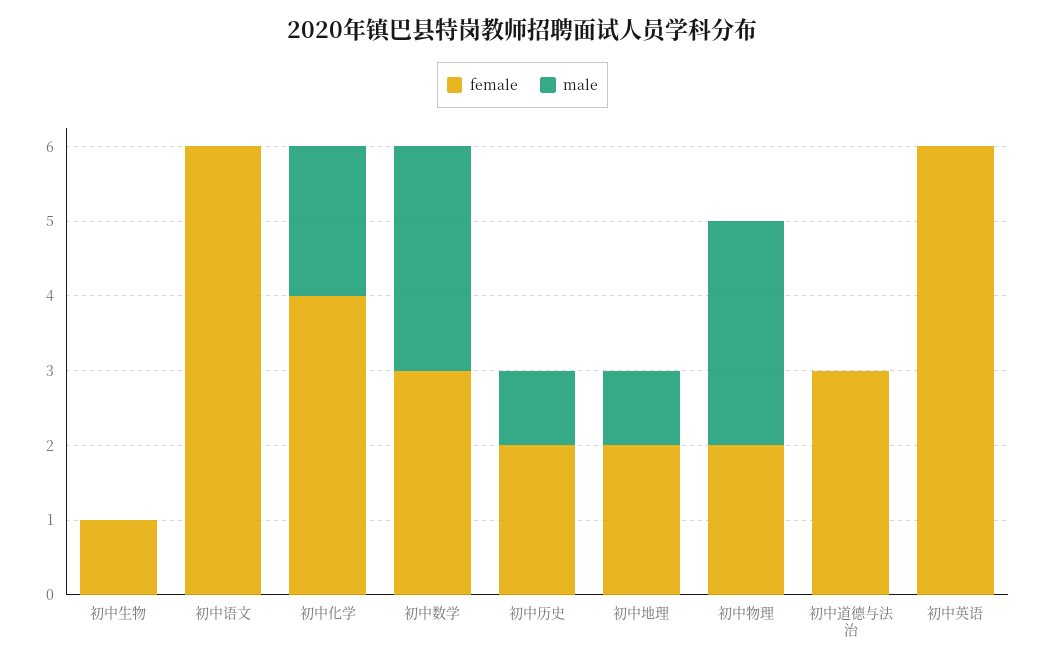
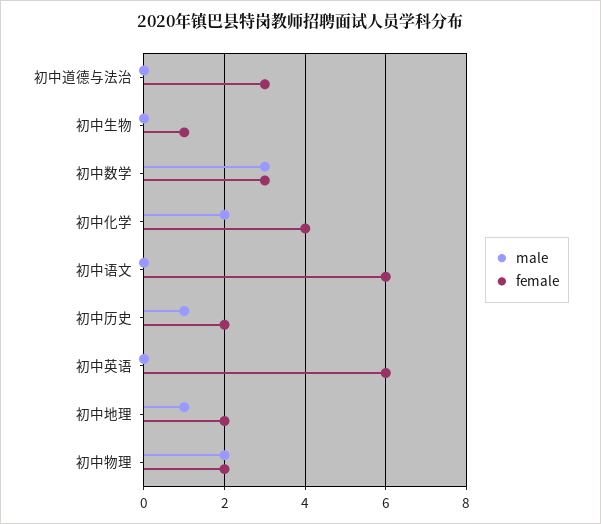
male, 初中物理: 3 -> 2

